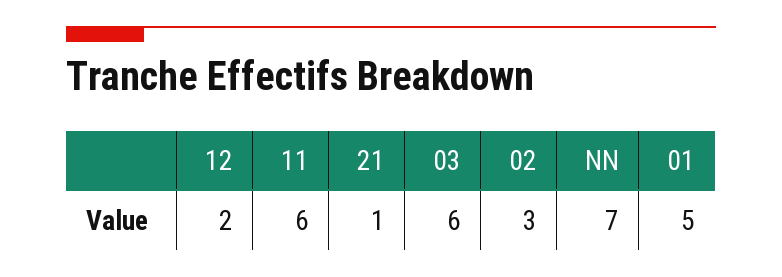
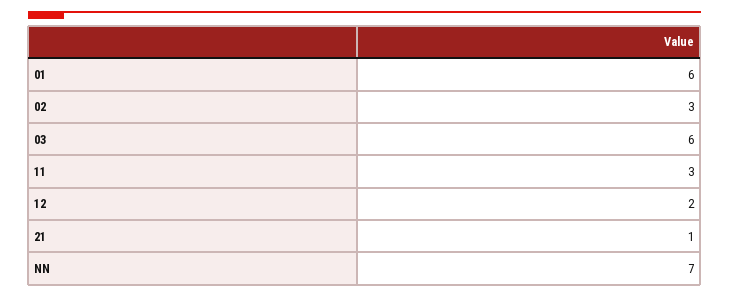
11: 6 -> 3
01: 5 -> 6

